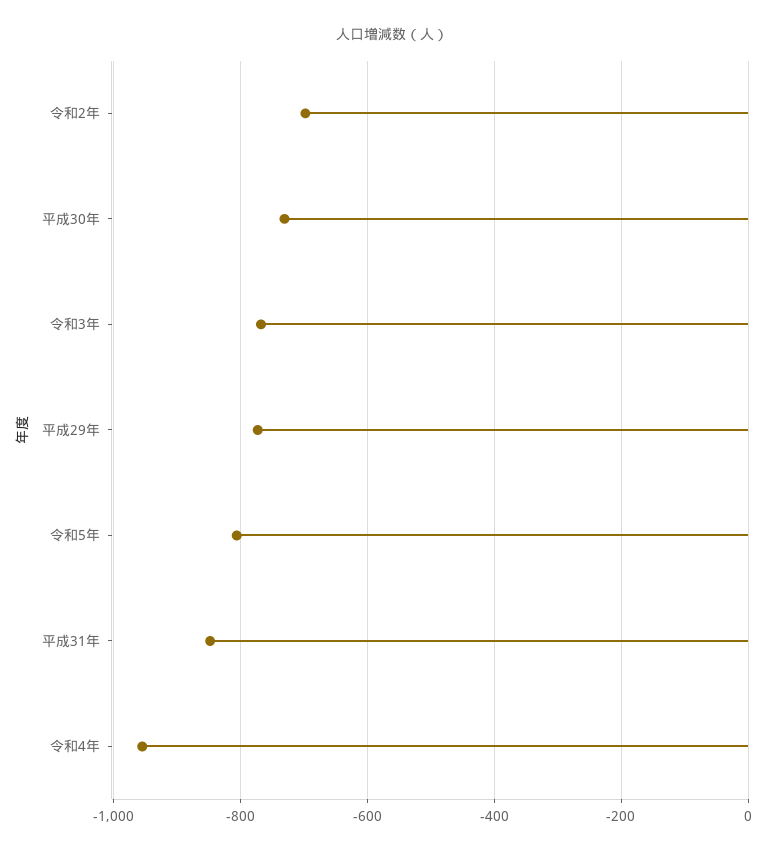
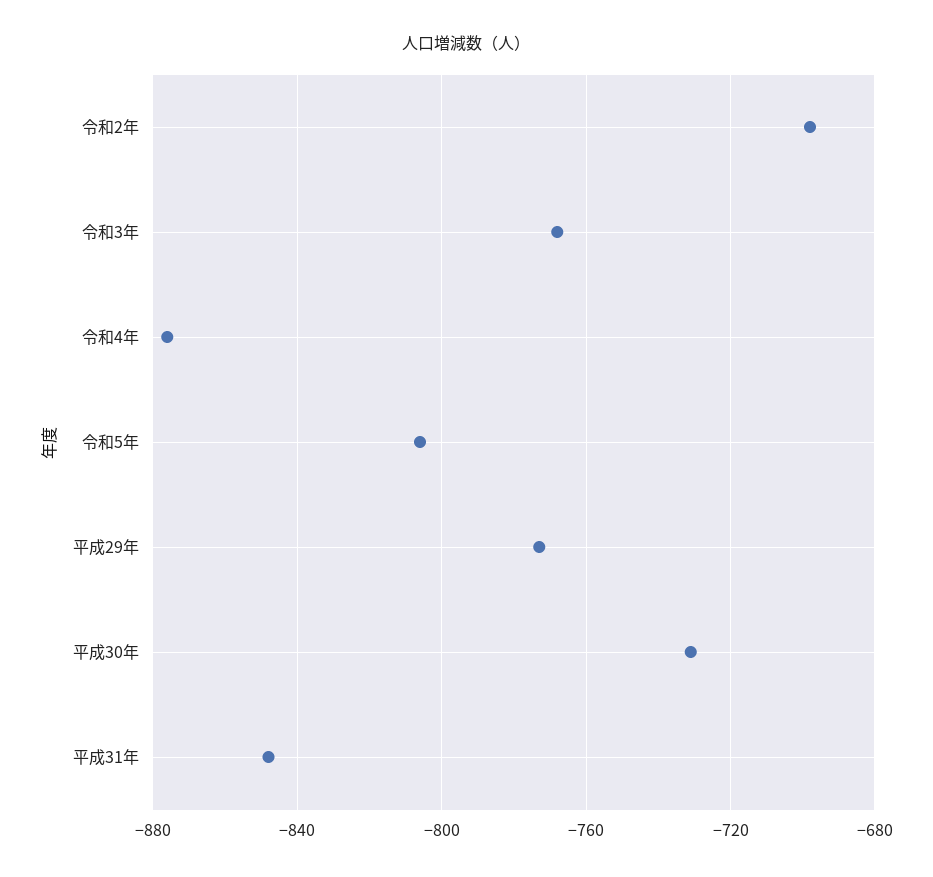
令和4年: -960 -> -875

